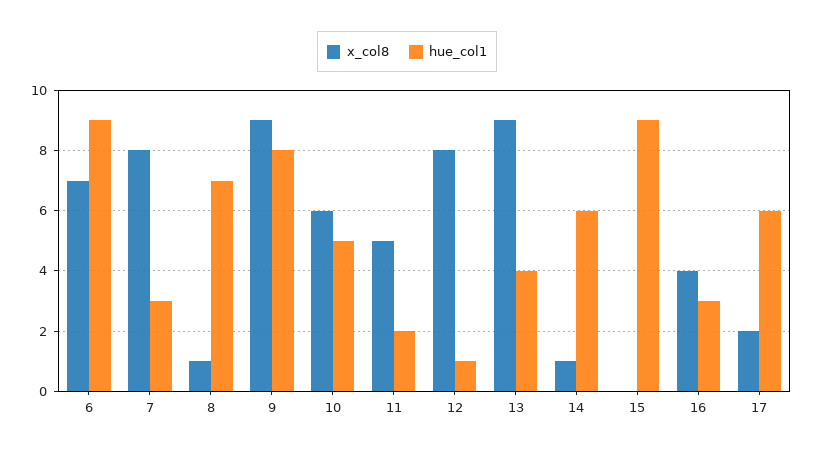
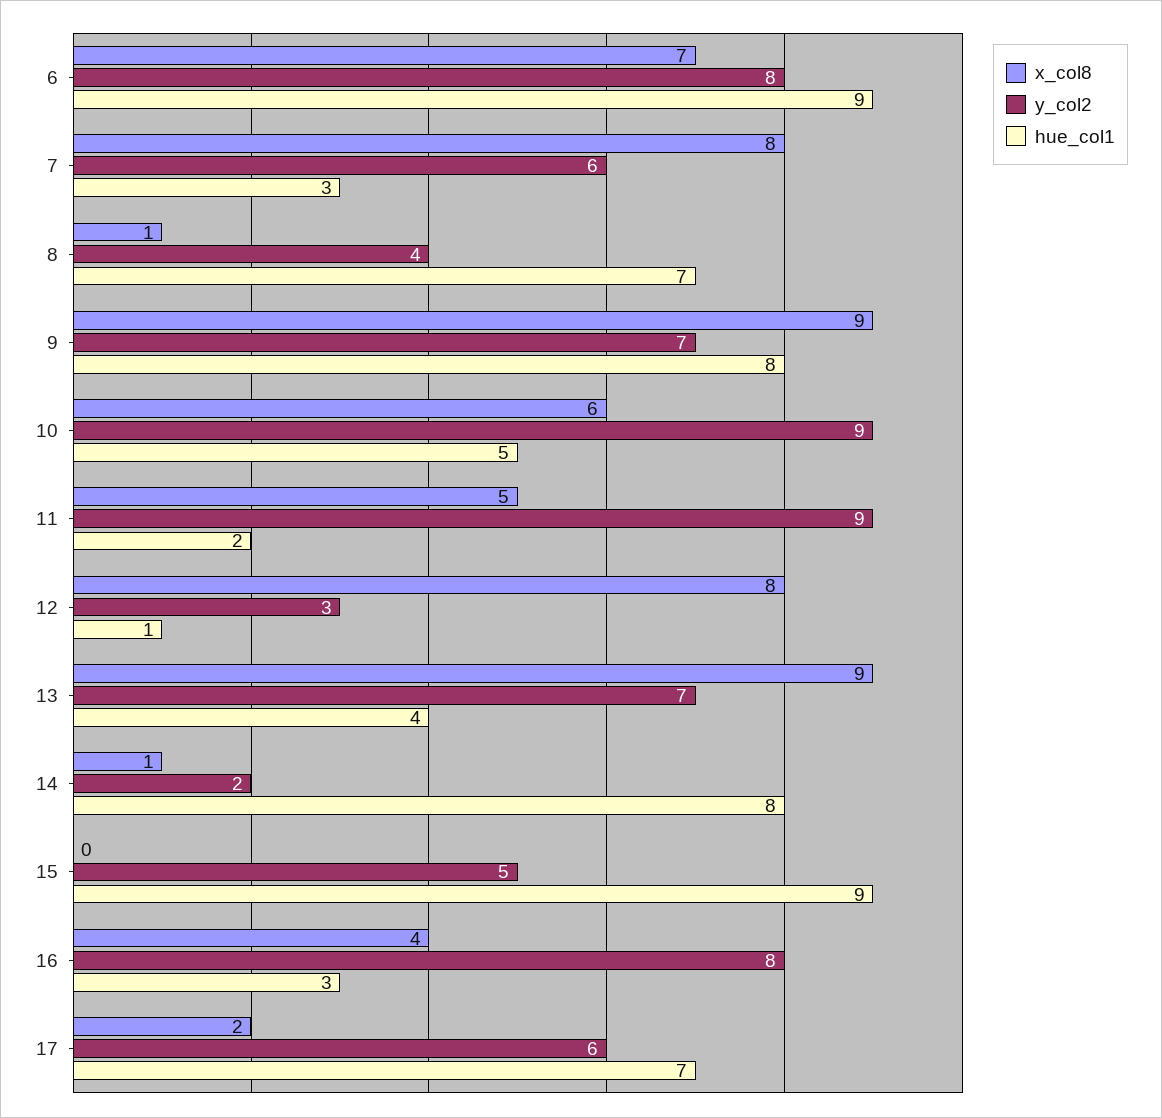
hue_col1, 14: 6 -> 8
hue_col1, 17: 6 -> 7
y_col2, 6: none -> 8
y_col2, 7: none -> 6
y_col2, 8: none -> 4
y_col2, 9: none -> 7
y_col2, 10: none -> 9
y_col2, 11: none -> 9
y_col2, 12: none -> 3
y_col2, 13: none -> 7
y_col2, 14: none -> 2
y_col2, 15: none -> 5
y_col2, 16: none -> 8
y_col2, 17: none -> 6

